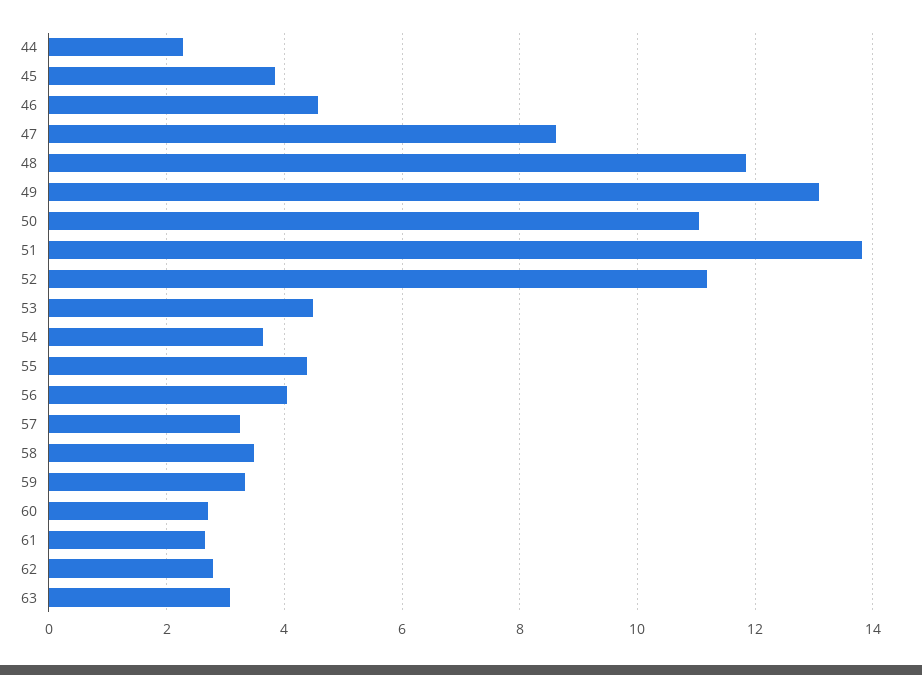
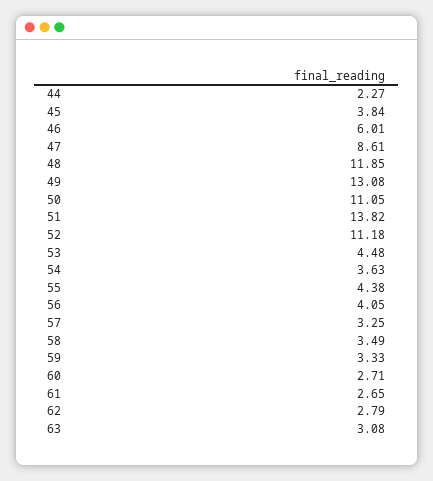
46: 4.6 -> 6.01

